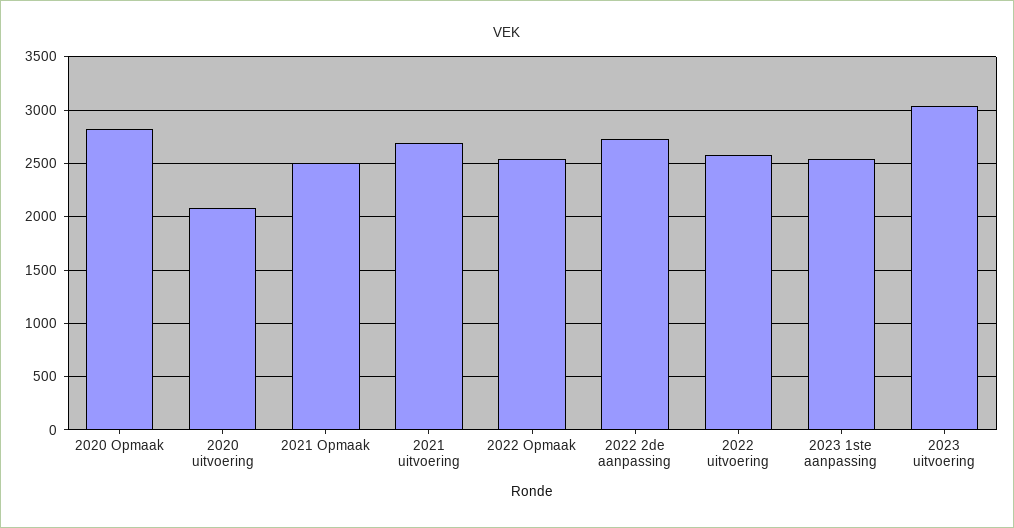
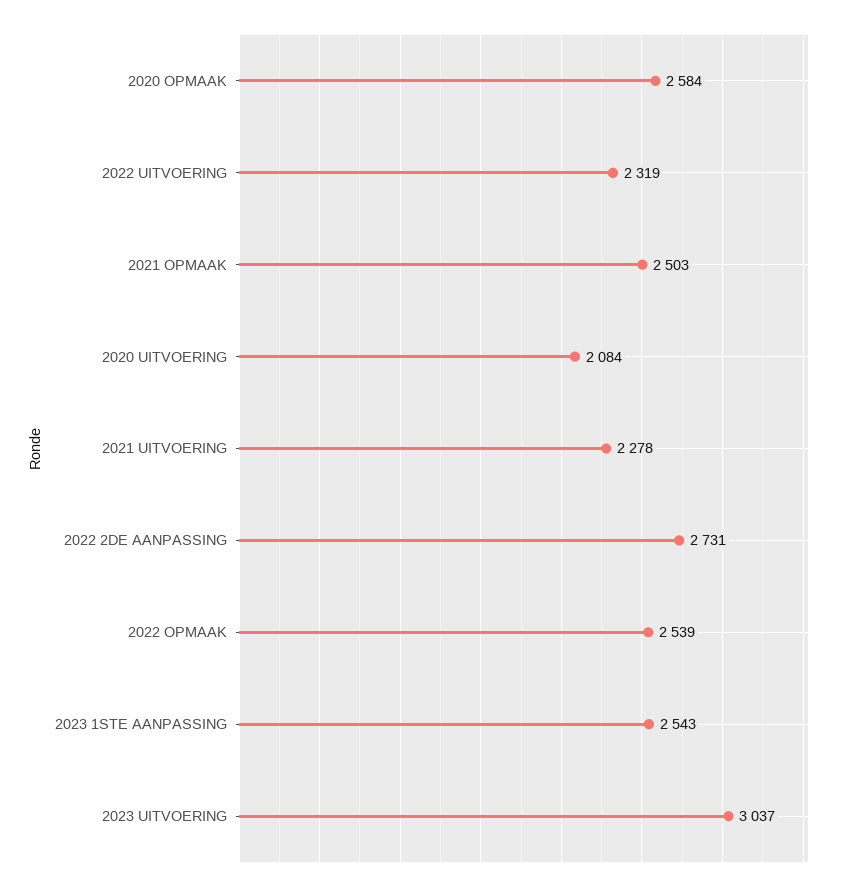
2020 Opmaak: 2800 -> 2584
2021 uitvoering: 2700 -> 2278
2022 uitvoering: 2600 -> 2319

